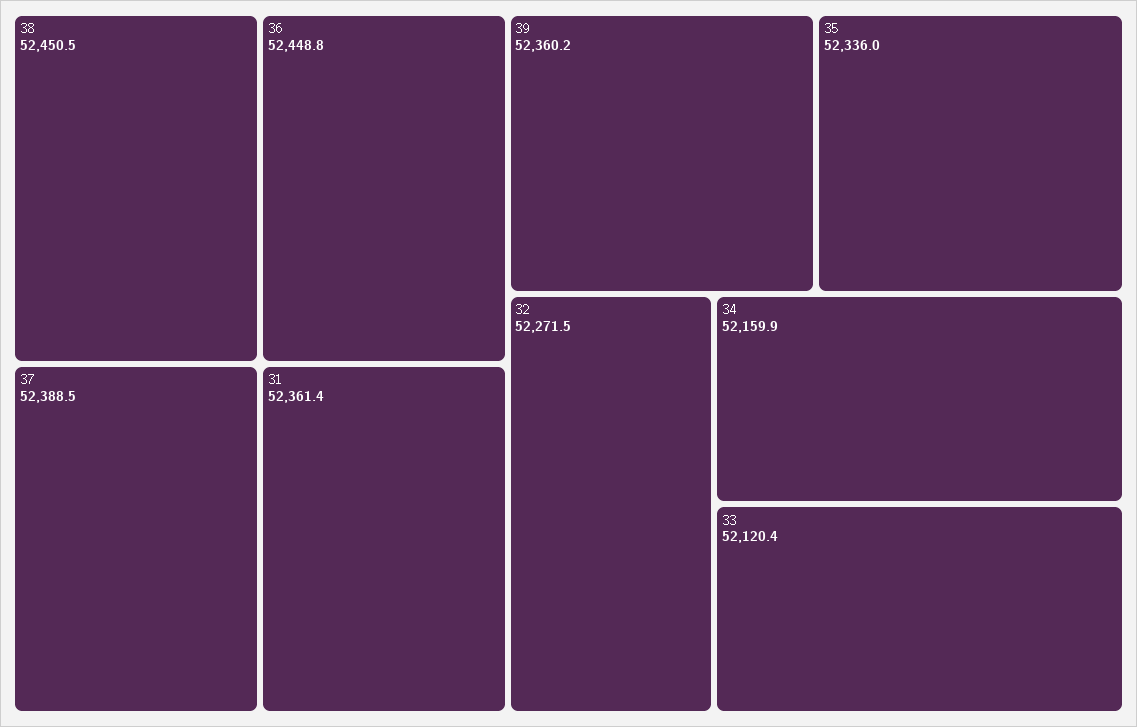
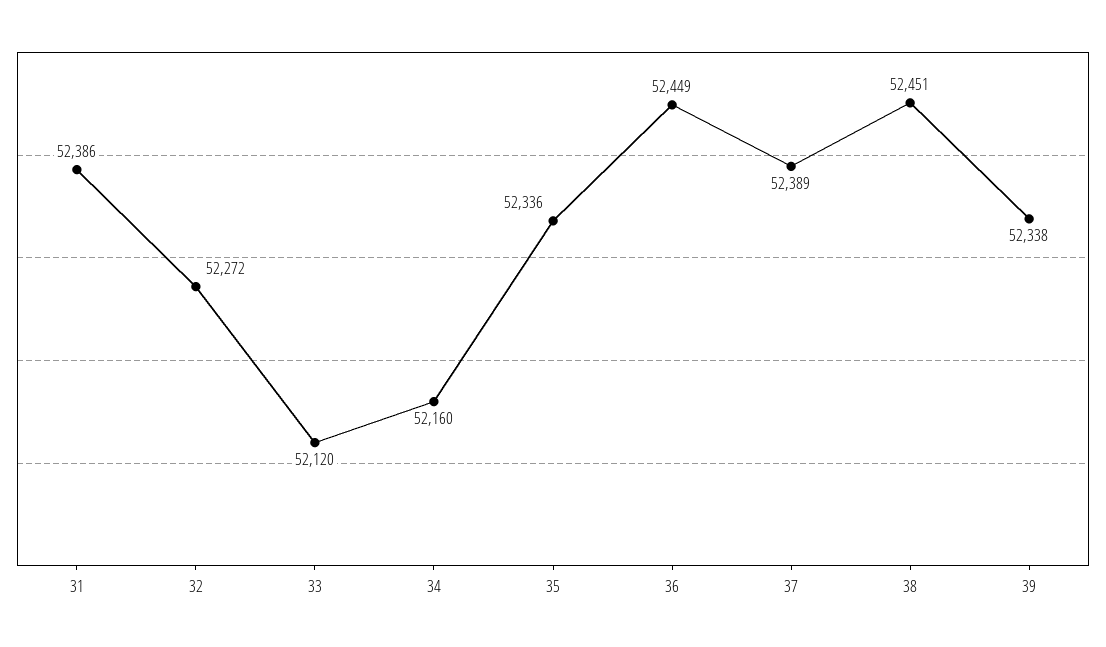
31: 52361.4 -> 52386
39: 52360.2 -> 52338

